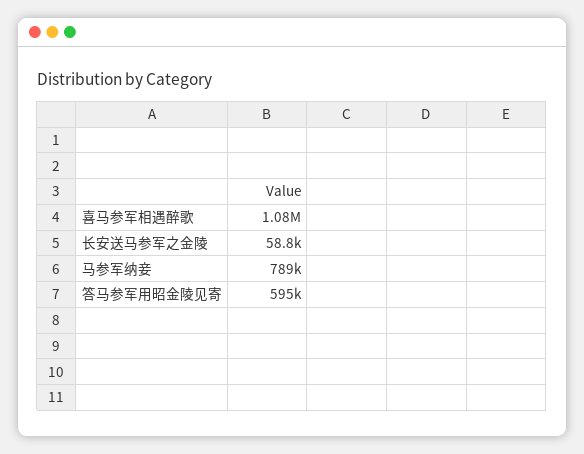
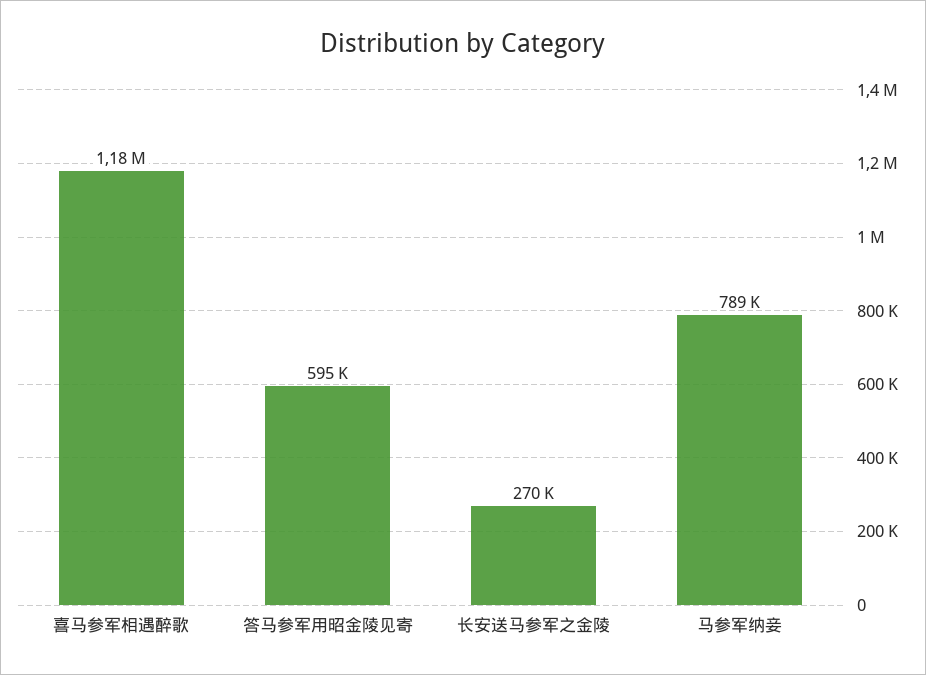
喜马参军相遇醉歌: 1080000 -> 1180000
长安送马参军之金陵: 58800 -> 270000

